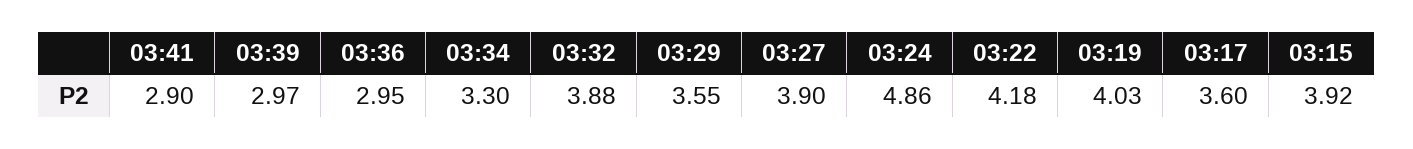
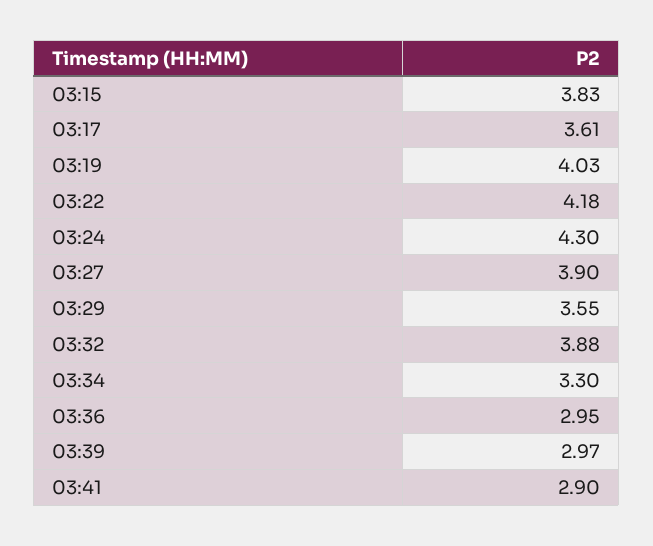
03:24: 4.86 -> 4.3
03:17: 3.6 -> 3.61
03:15: 3.92 -> 3.83

